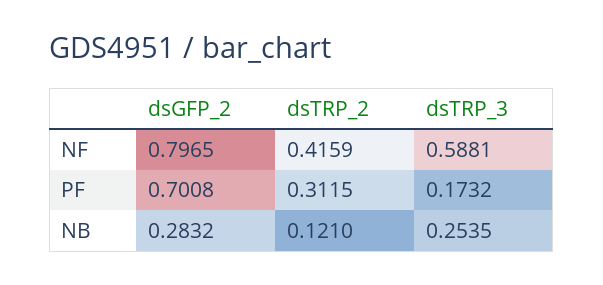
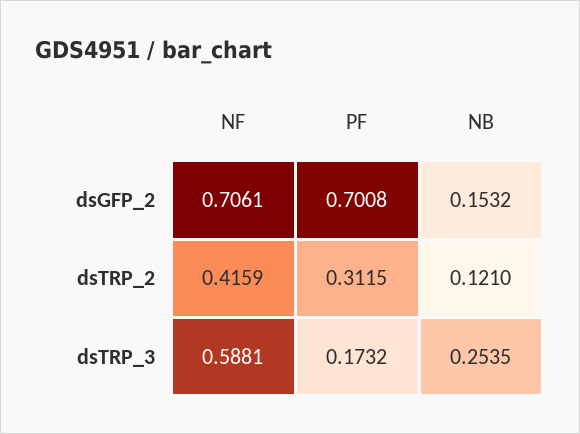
dsGFP_2, NF: 0.7965 -> 0.7061
dsGFP_2, NB: 0.2832 -> 0.1532

